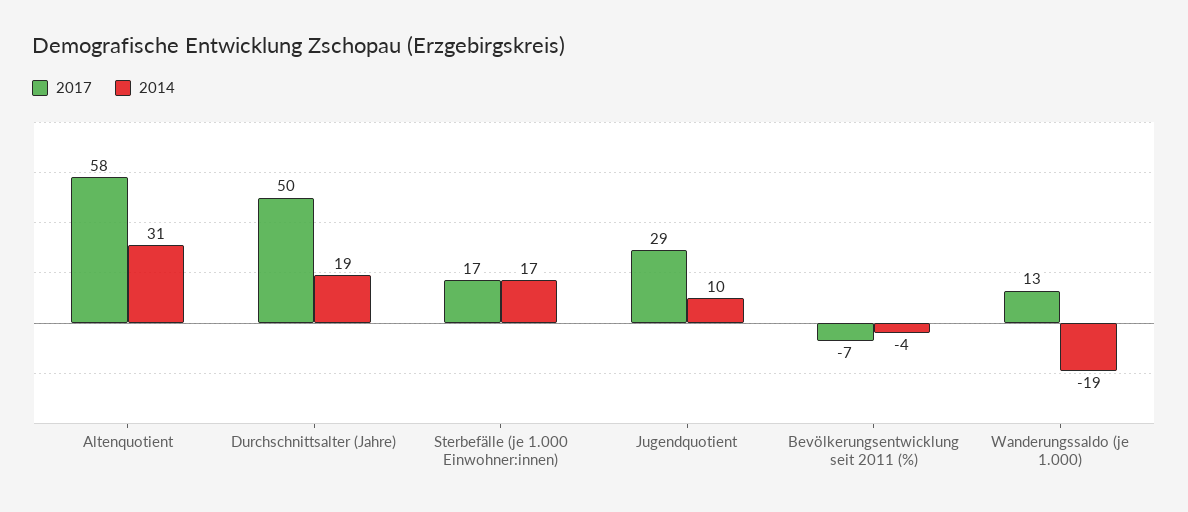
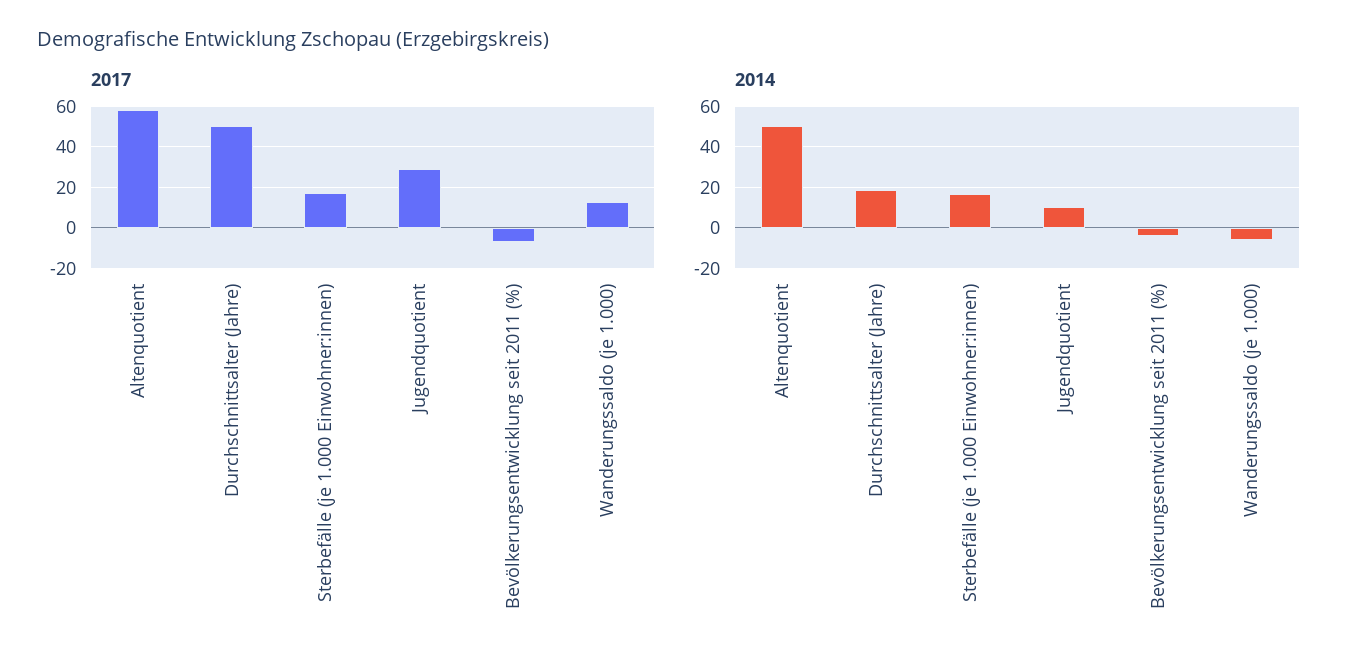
2014, Altenquotient: 31 -> 50
2014, Wanderungssaldo (je 1.000): -19 -> -5

